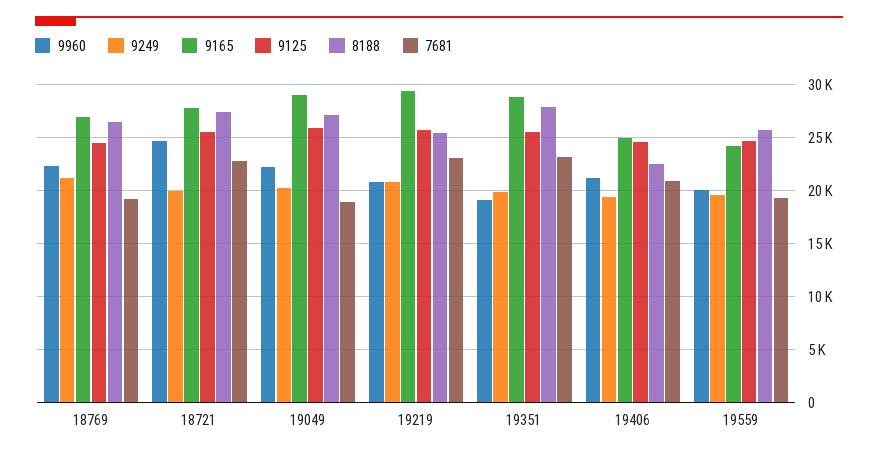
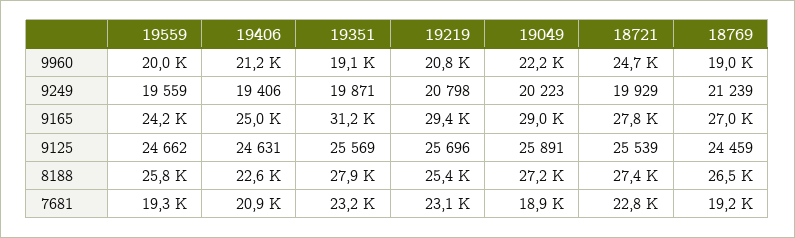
9960, 18769: 22000 -> 19000
9165, 19351: 29000 -> 31200

